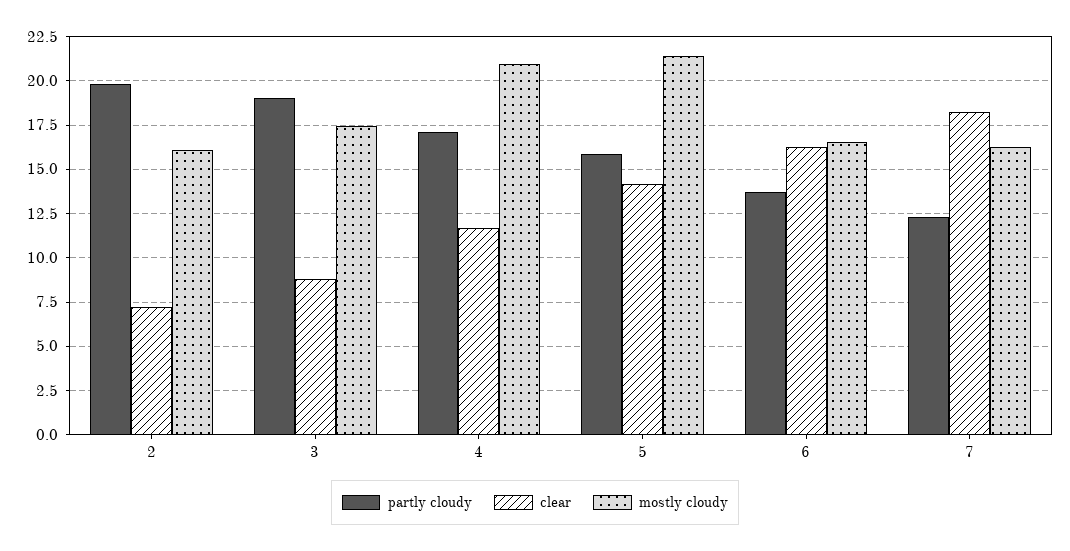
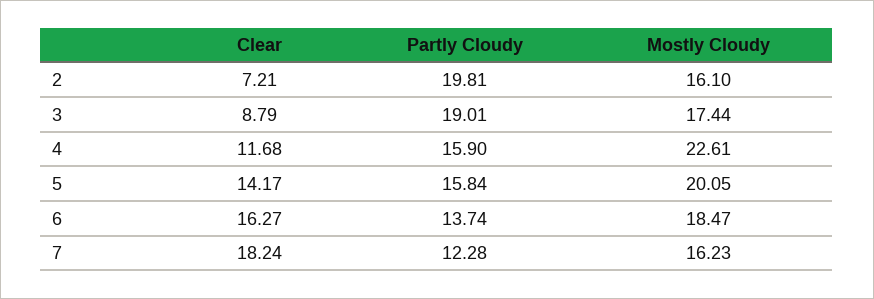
partly cloudy, 4: 17 -> 15.9
mostly cloudy, 4: 21 -> 22.61
mostly cloudy, 5: 21.5 -> 20.05
mostly cloudy, 6: 16.5 -> 18.47

